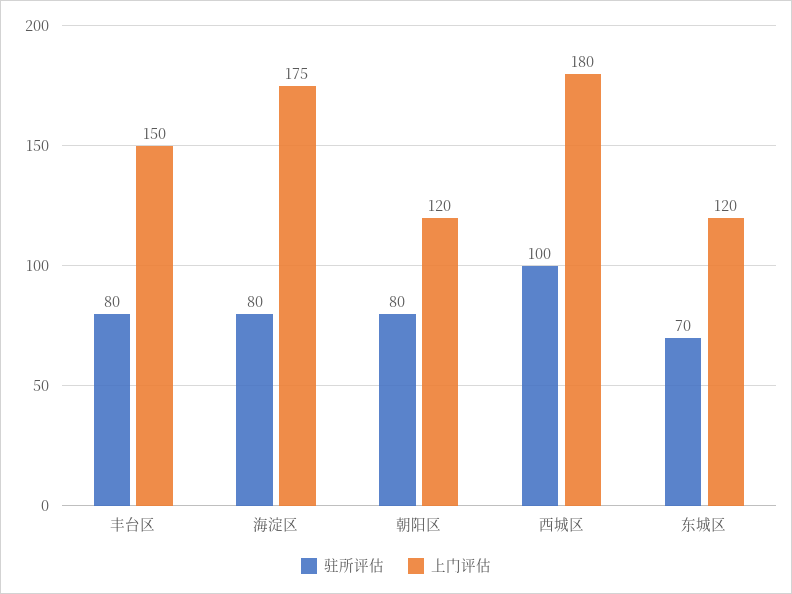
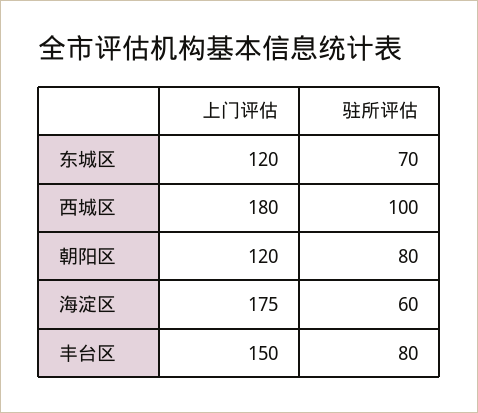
驻所评估, 海淀区: 80 -> 60

